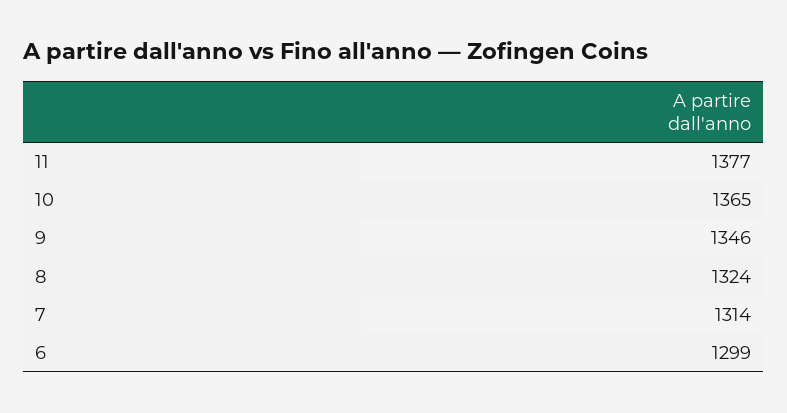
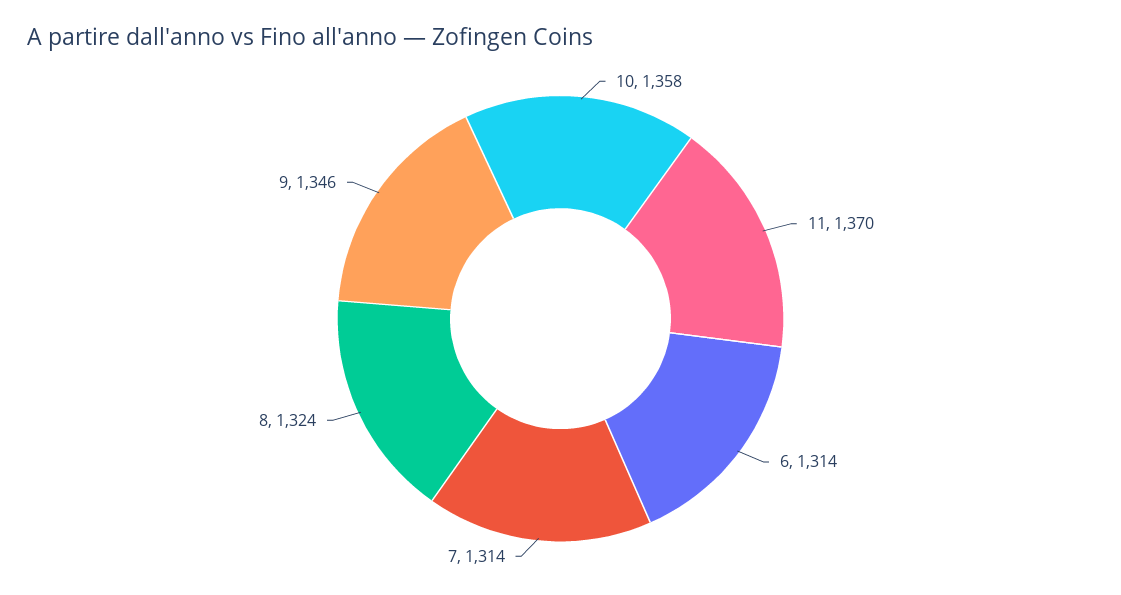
11: 1377 -> 1370
10: 1365 -> 1358
6: 1299 -> 1314

